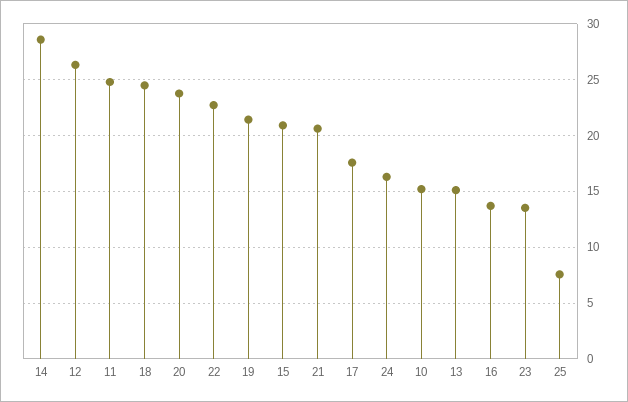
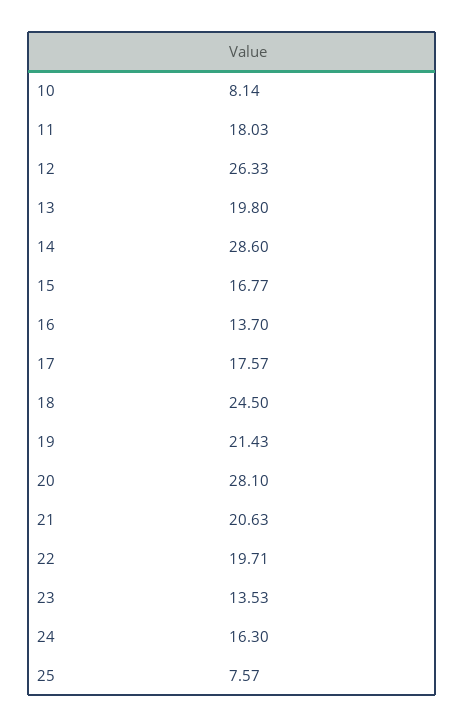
11: 25 -> 18.03
20: 24 -> 28.1
22: 23 -> 19.71
15: 21 -> 16.77
10: 15 -> 8.14
13: 15 -> 19.8

